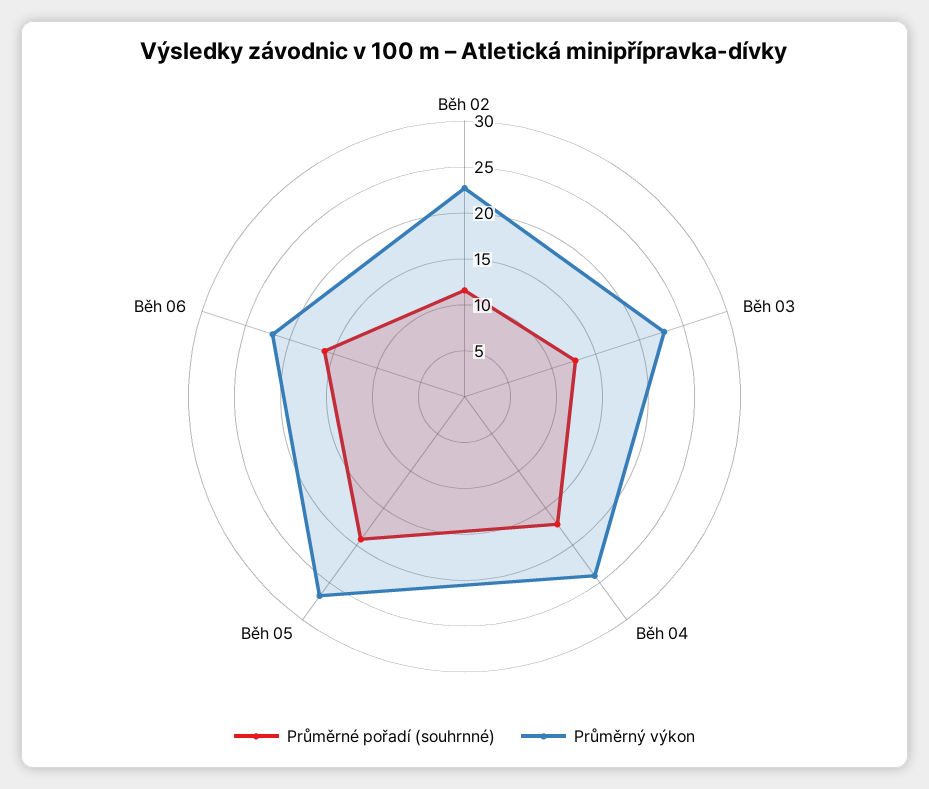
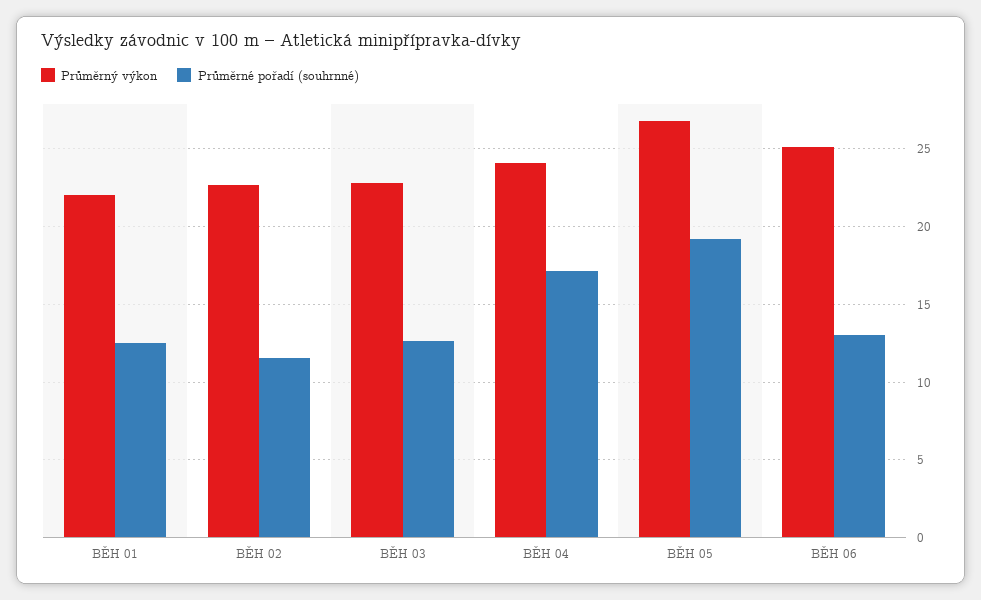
Průměrné pořadí (souhrnné), Běh 06: 16 -> 13
Průměrný výkon, Běh 06: 22 -> 25
Průměrný výkon, BĚH 01: none -> 22
Průměrné pořadí (souhrnné), BĚH 01: none -> 12.5

